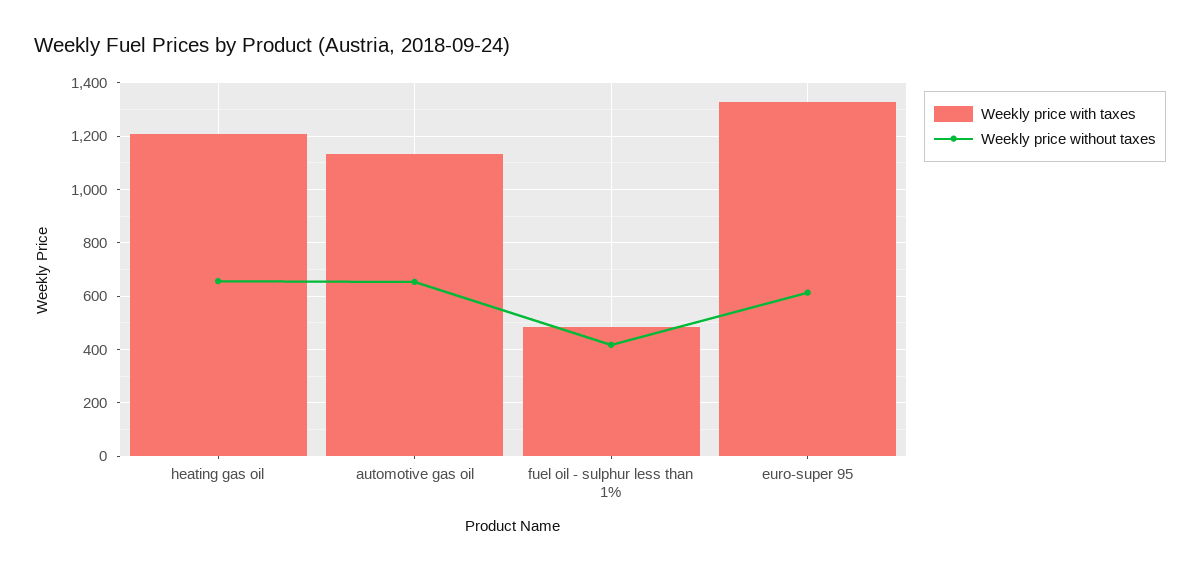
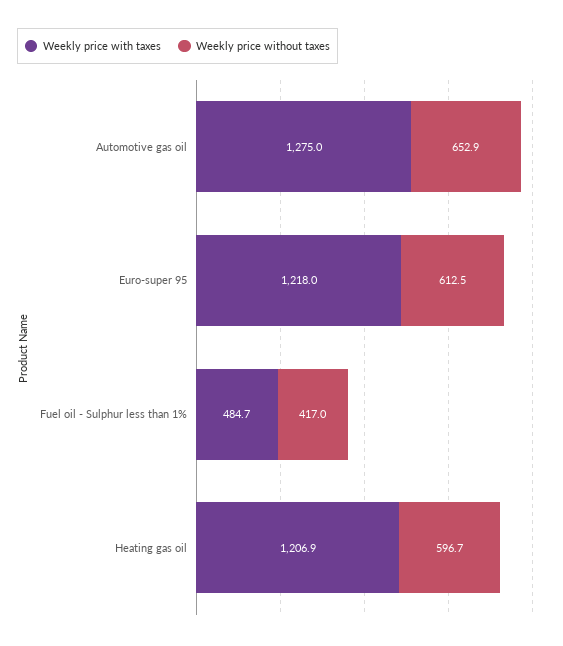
Weekly price without taxes, heating gas oil: 650 -> 596.7
Weekly price with taxes, automotive gas oil: 1125 -> 1275
Weekly price with taxes, euro-super 95: 1325 -> 1218

